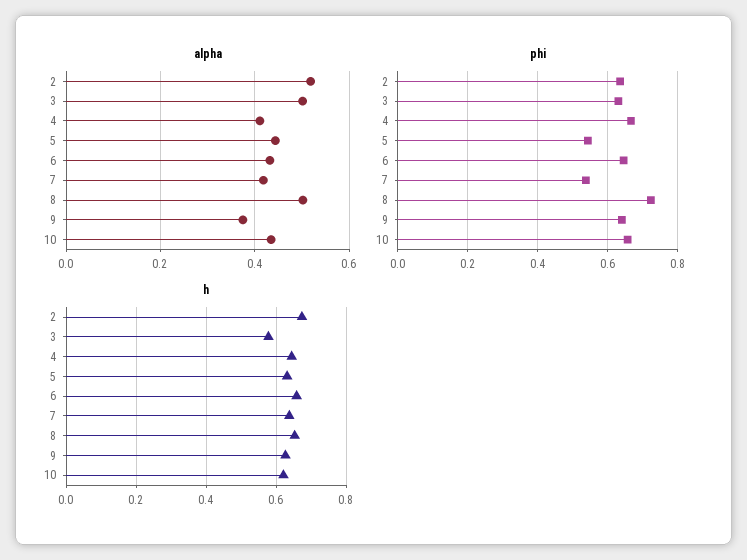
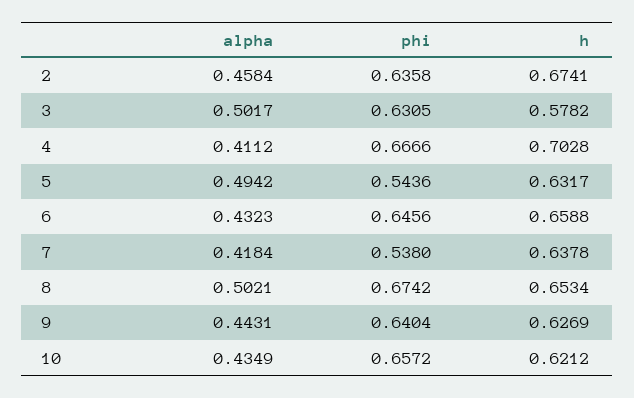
alpha, 2: 0.52 -> 0.4584
alpha, 5: 0.44 -> 0.4942
alpha, 9: 0.38 -> 0.4431
phi, 8: 0.72 -> 0.6742
h, 4: 0.64 -> 0.7028

